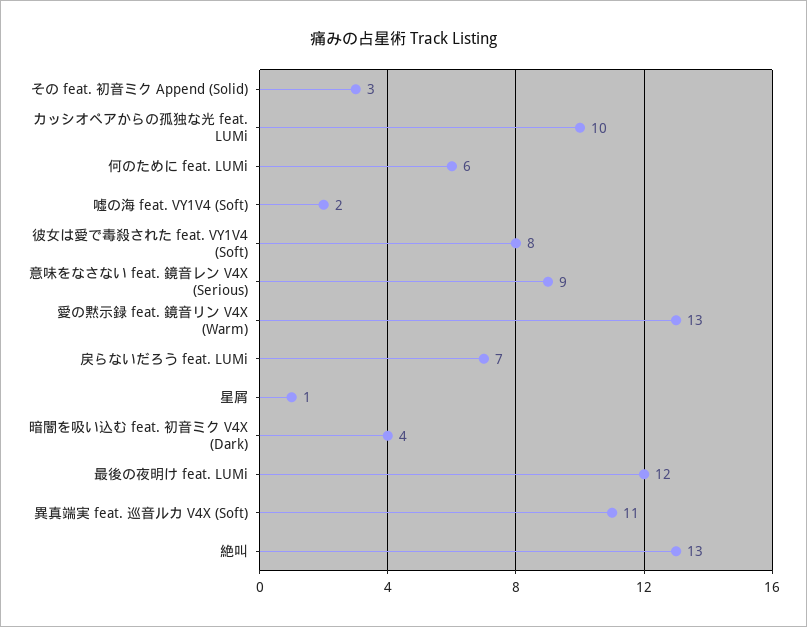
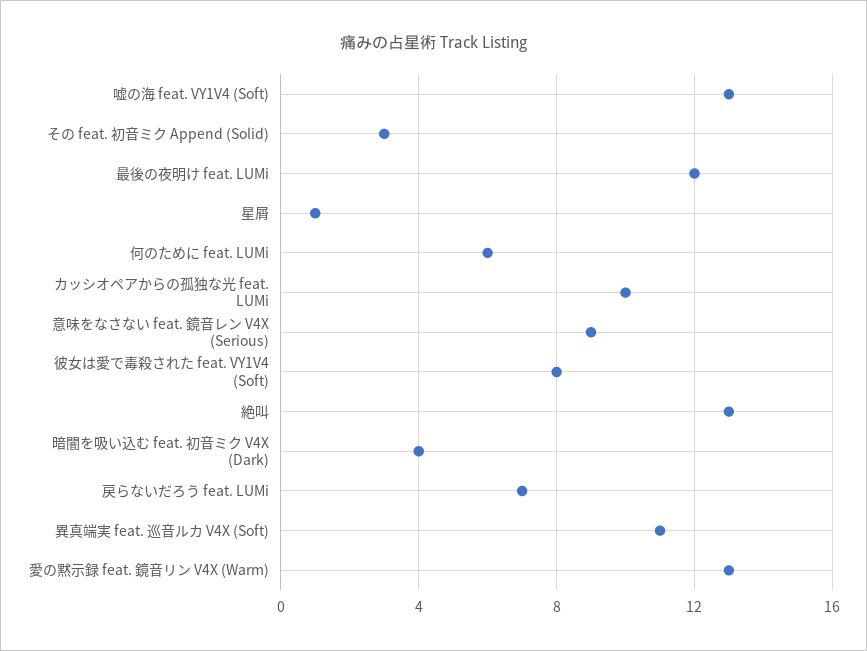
嘘の海 feat. VY1V4 (Soft): 2 -> 13

